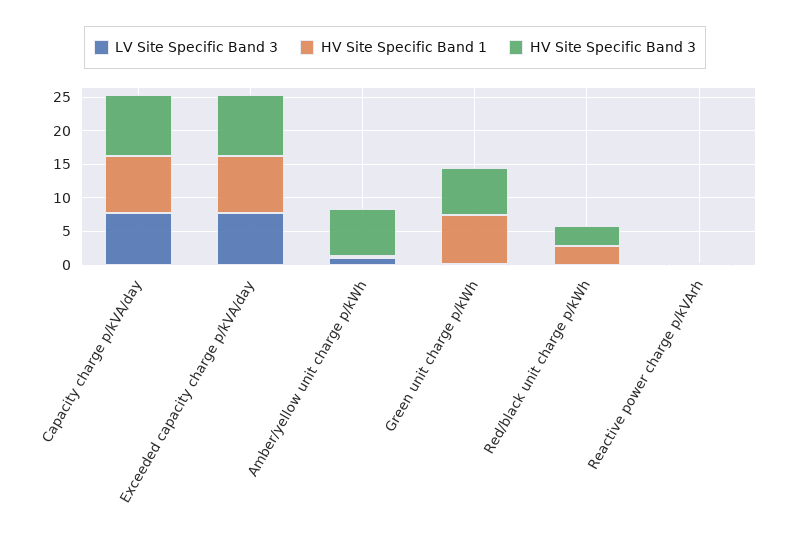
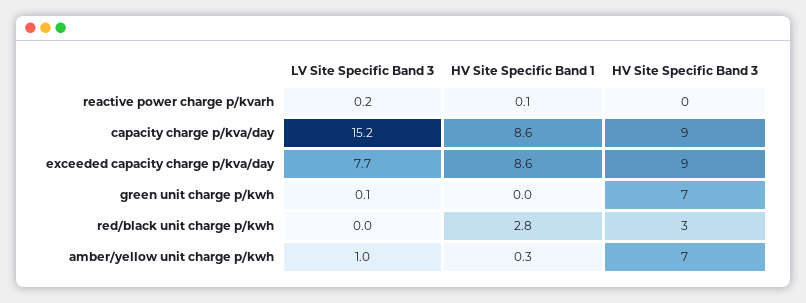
LV Site Specific Band 3, Capacity charge p/kVA/day: 7.5 -> 15.2
HV Site Specific Band 1, Green unit charge p/kWh: 7.5 -> 0

